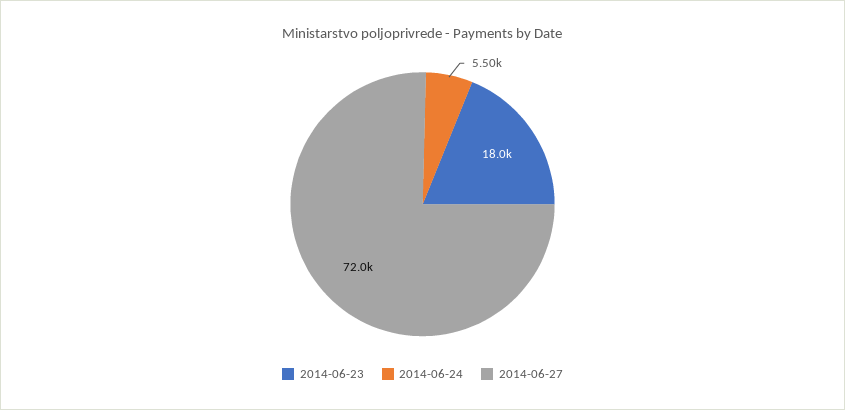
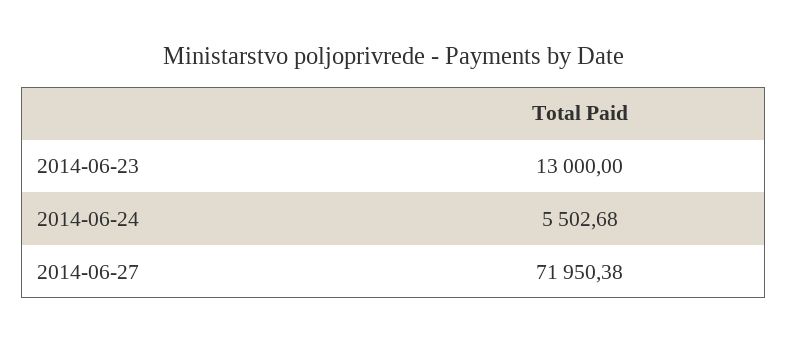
2014-06-23: 18000 -> 13000

